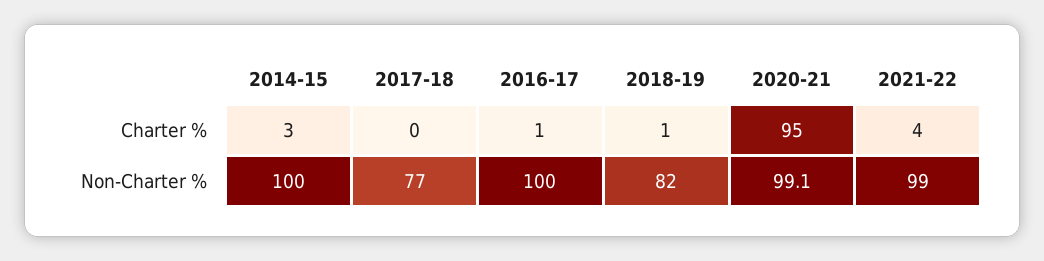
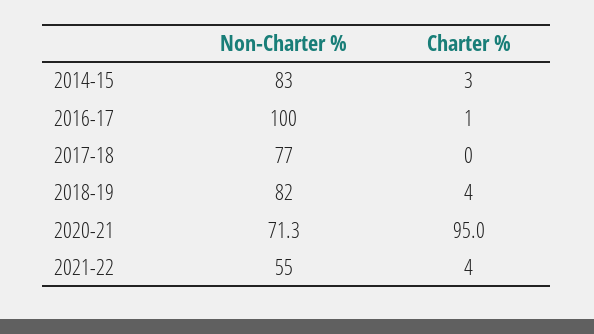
2018-19, Charter %: 1 -> 4
2014-15, Non-Charter %: 100 -> 83
2020-21, Non-Charter %: 99.1 -> 71.3
2021-22, Non-Charter %: 99 -> 55

